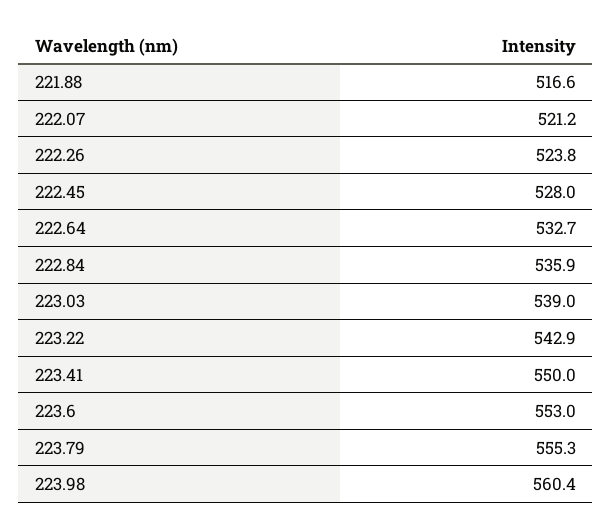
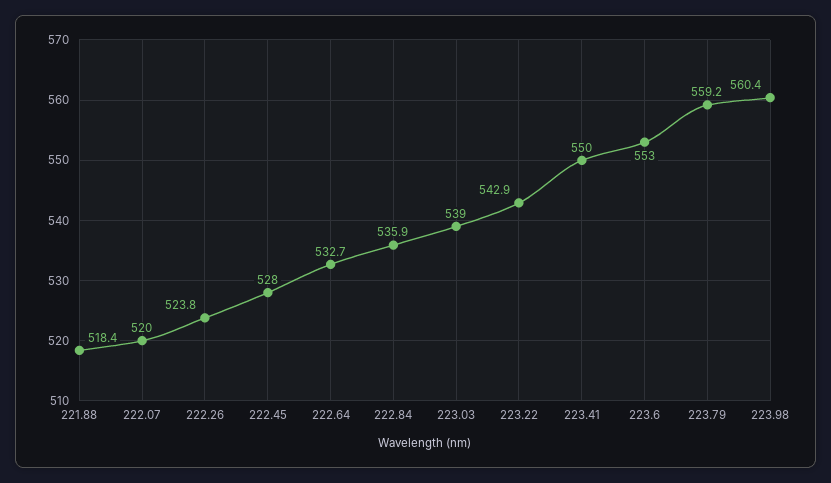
221.88: 516.6 -> 518.4
222.07: 521.2 -> 520
223.79: 555.3 -> 559.2

